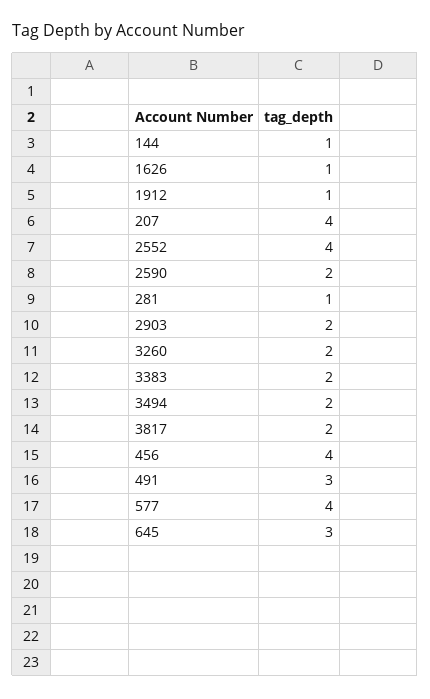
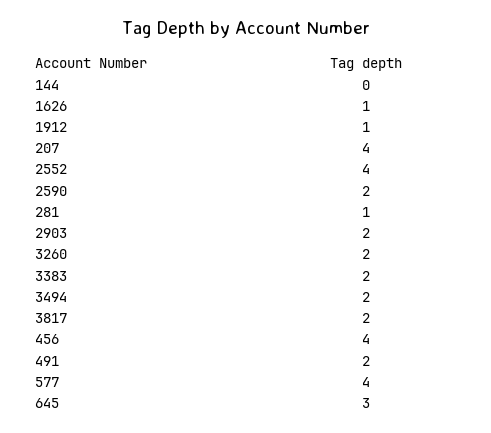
144: 1 -> 0
491: 3 -> 2

